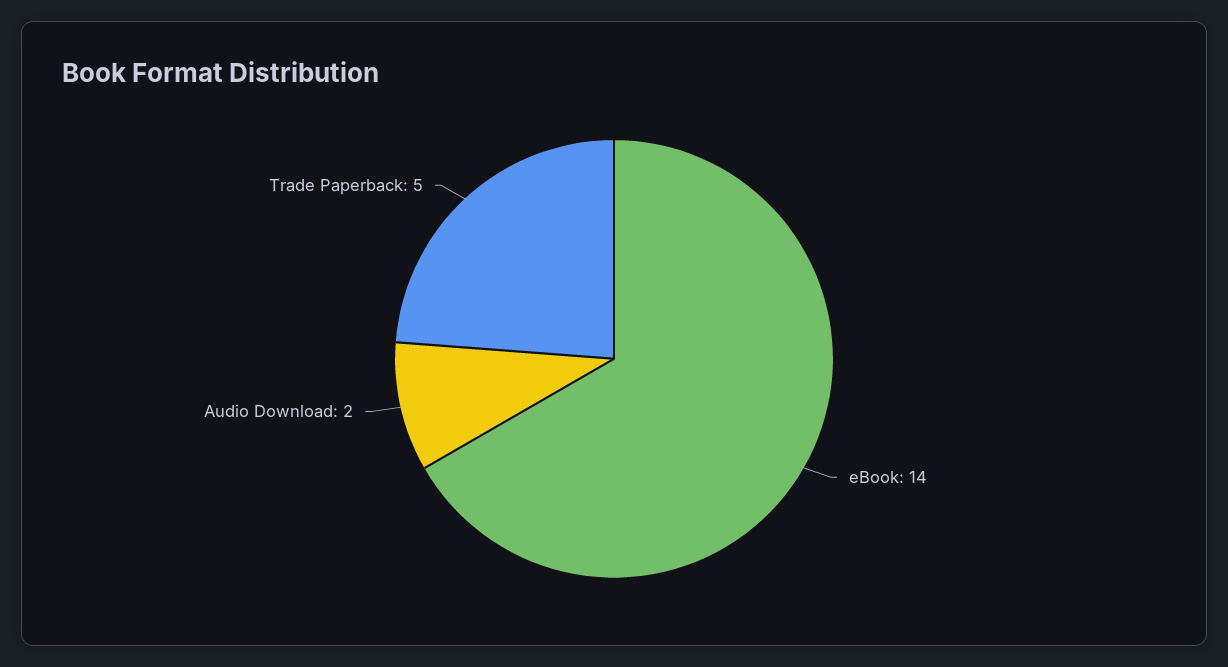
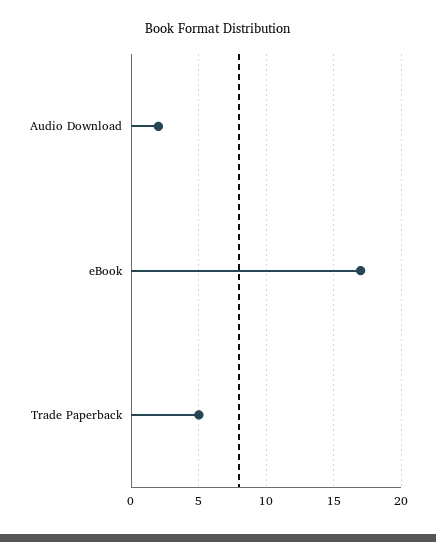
eBook: 14 -> 17

